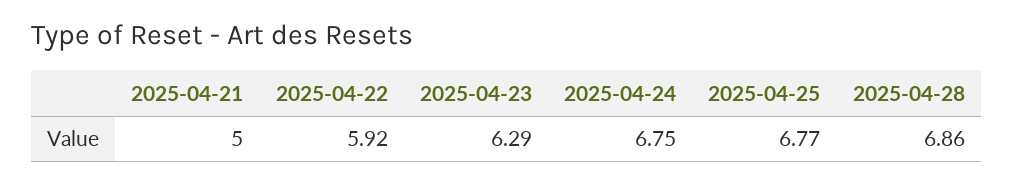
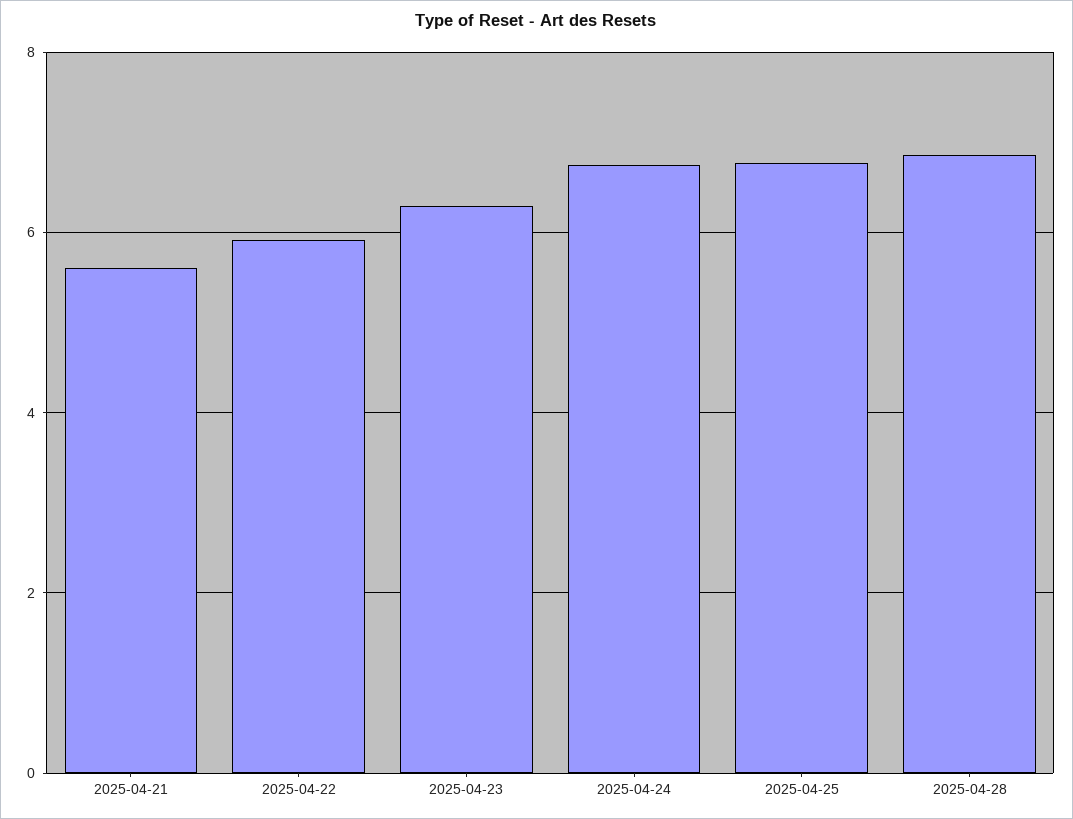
2025-04-21: 5 -> 5.6

